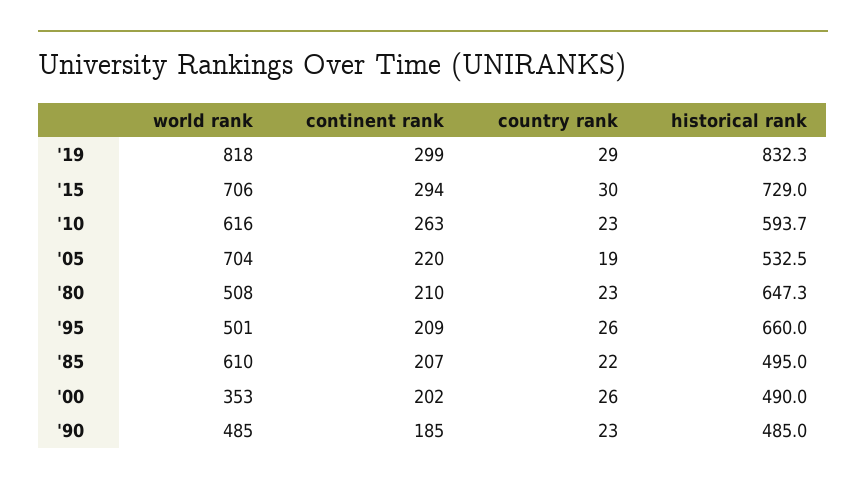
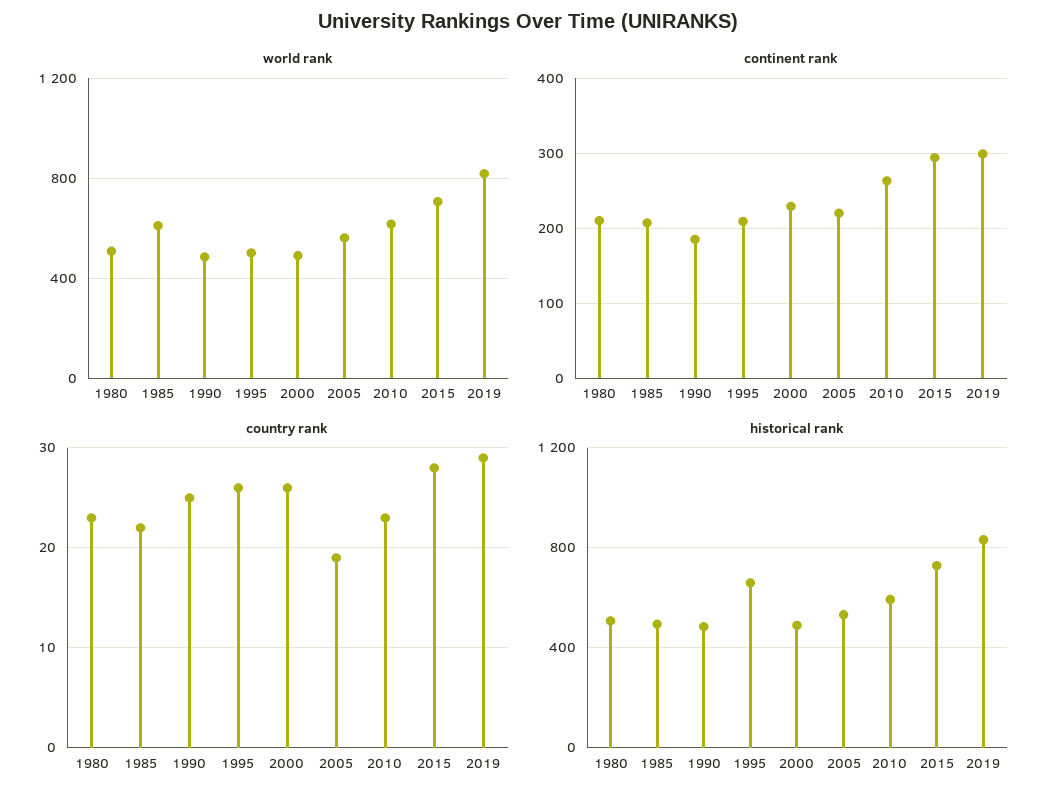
country rank, '15: 30 -> 28
world rank, '05: 704 -> 550
historical rank, '80: 647.3 -> 500
world rank, '00: 353 -> 500
continent rank, '00: 202 -> 230
country rank, '90: 23 -> 25

